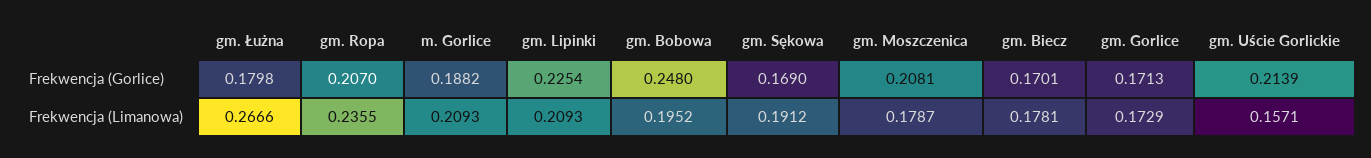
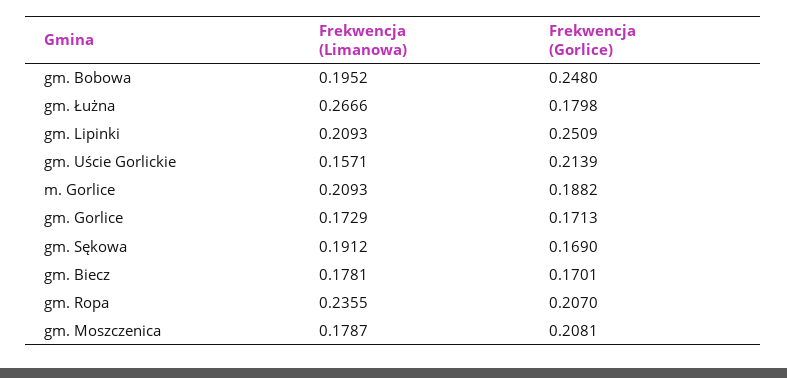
gm. Lipinki, Frekwencja (Gorlice): 0.2254 -> 0.2509

